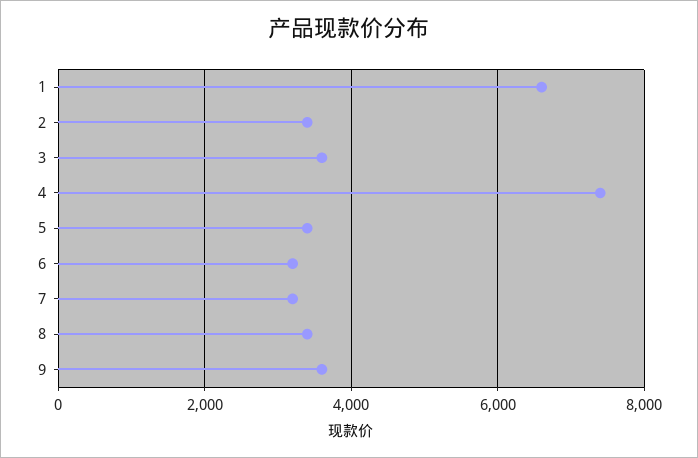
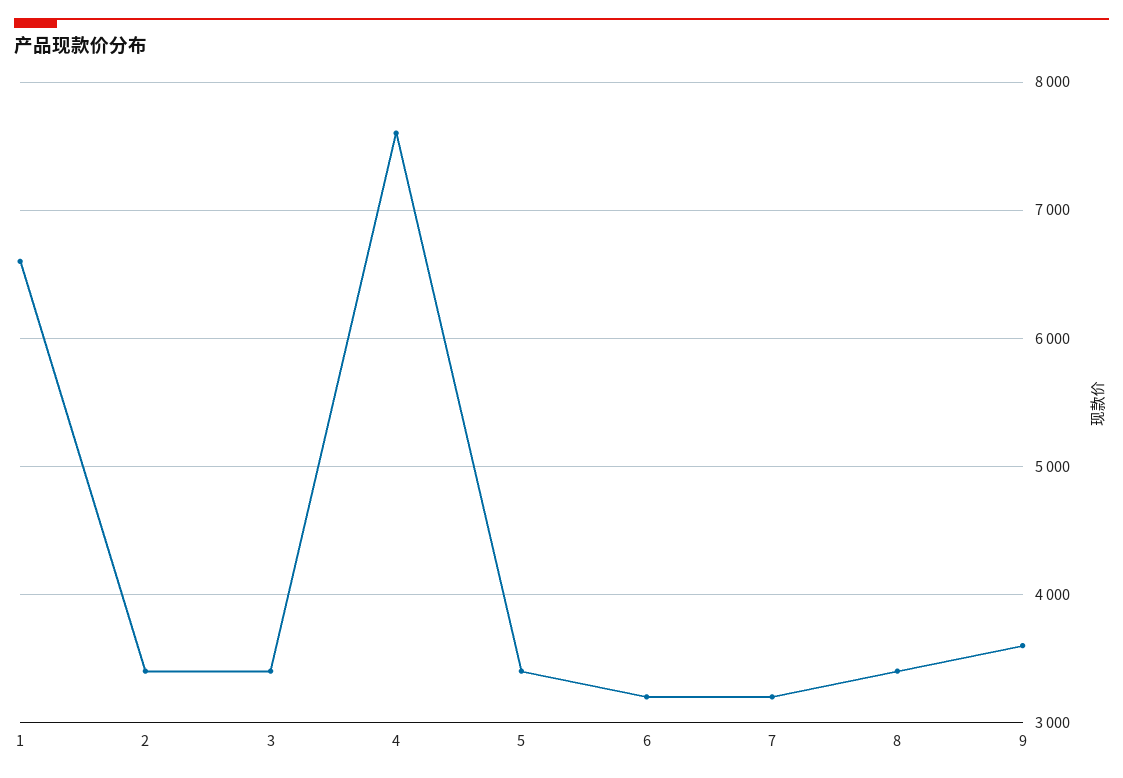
3: 3600 -> 3400
4: 7400 -> 7600

